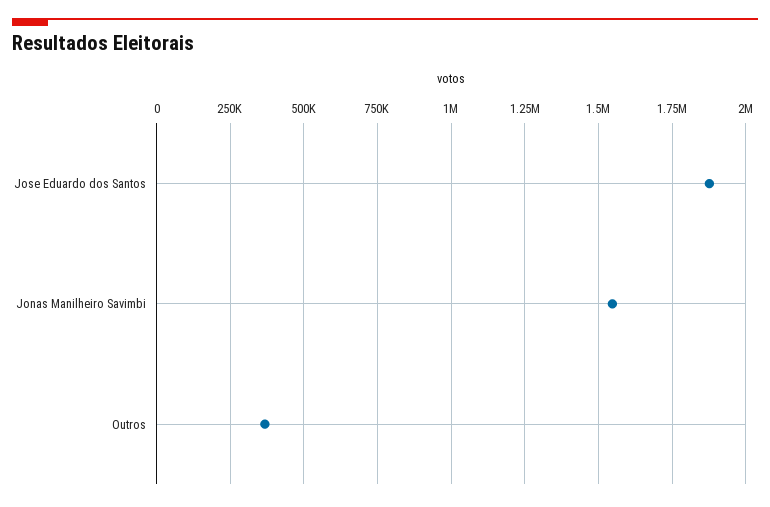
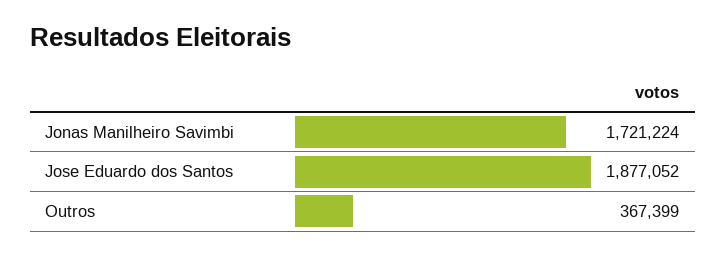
Jonas Manilheiro Savimbi: 1550000 -> 1721224

